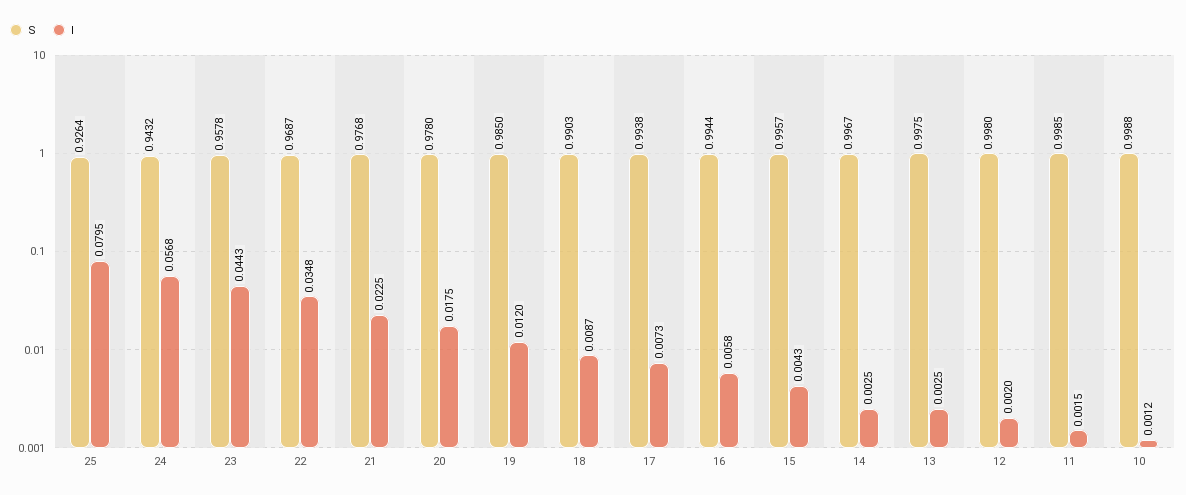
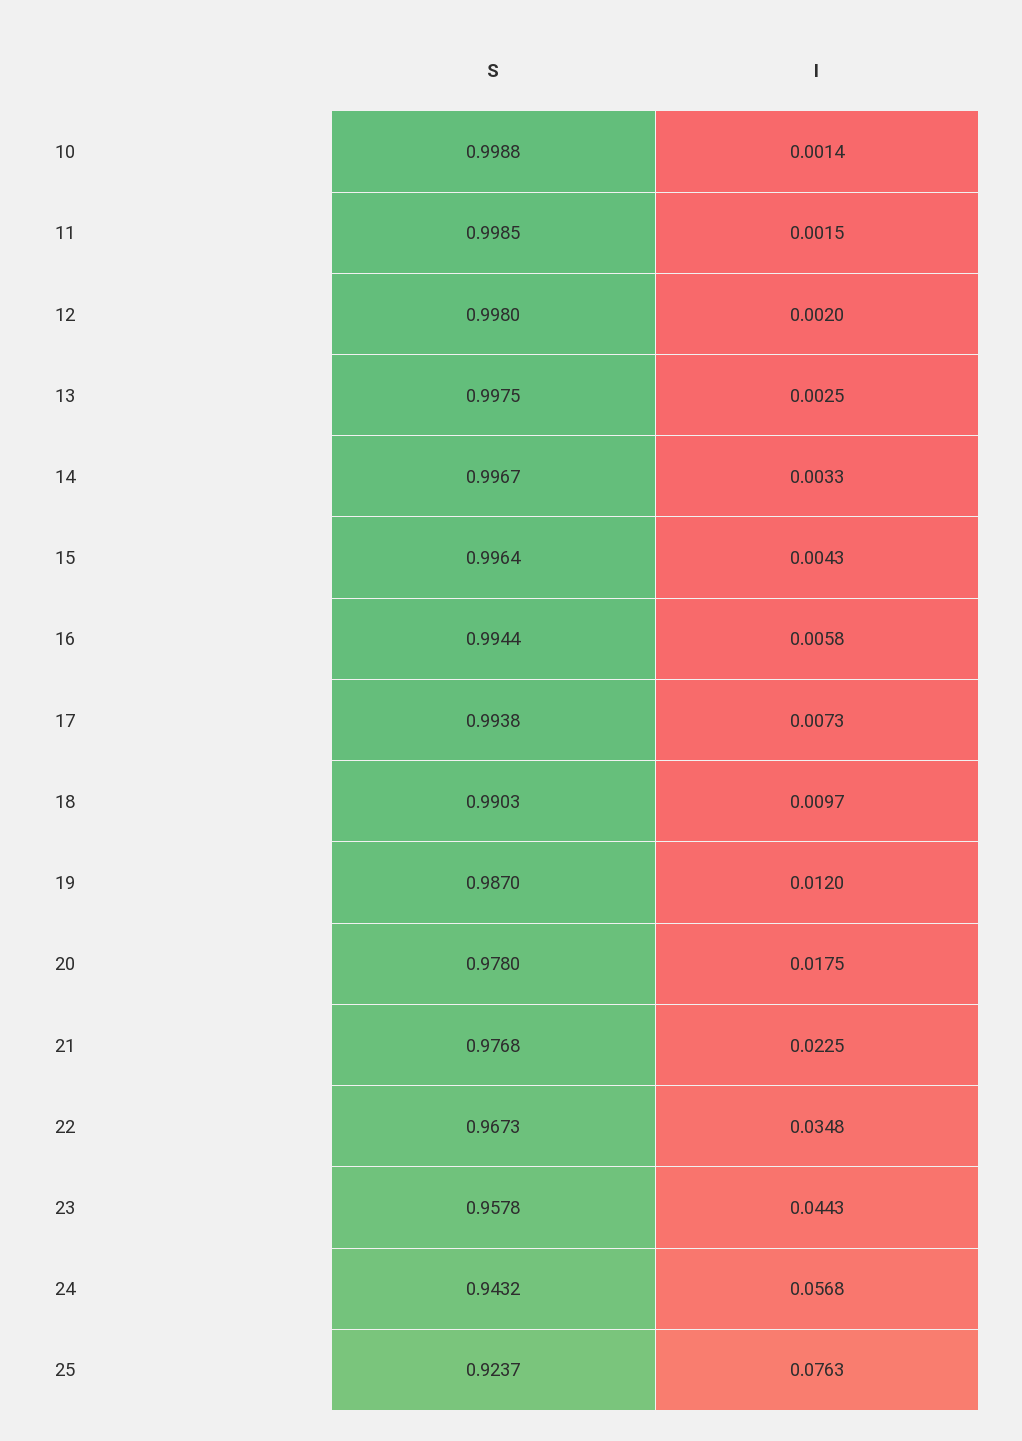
S, 25: 0.9264 -> 0.9237
I, 25: 0.0795 -> 0.0763
S, 22: 0.9687 -> 0.9673
S, 19: 0.985 -> 0.987
I, 18: 0.0087 -> 0.0097
S, 15: 0.9957 -> 0.9964
I, 14: 0.0025 -> 0.0033
I, 10: 0.0012 -> 0.0014

